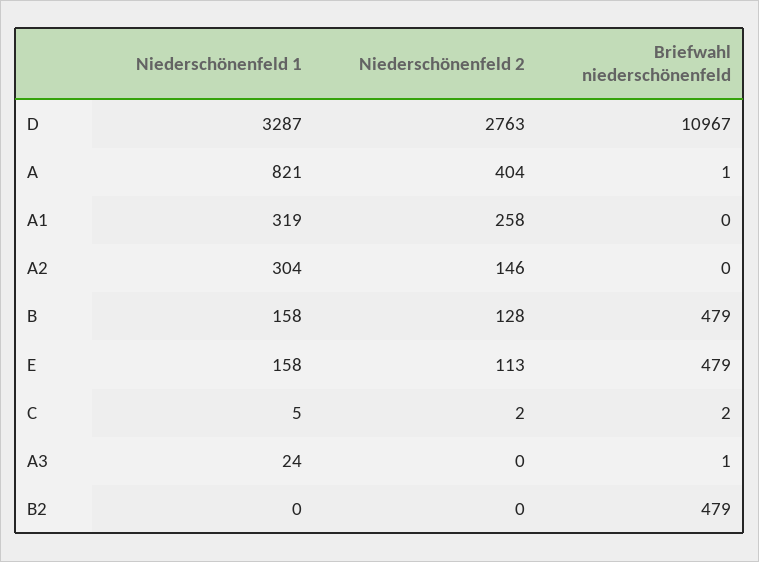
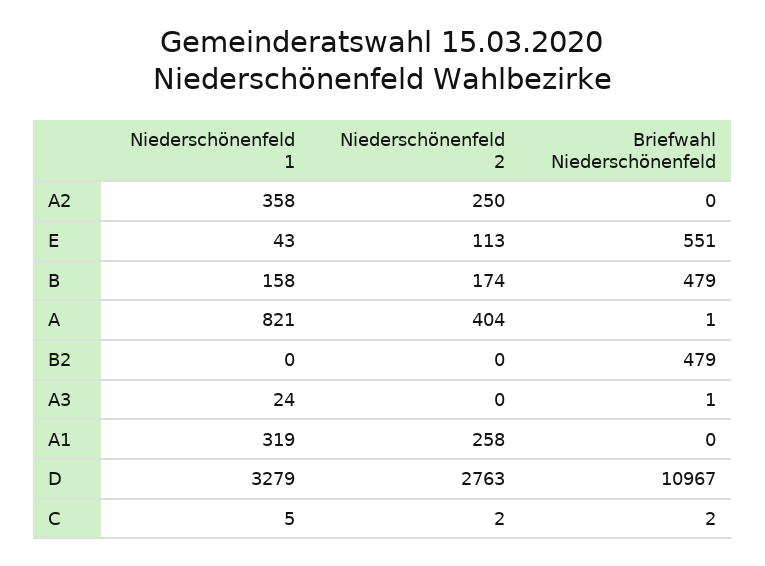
Niederschönenfeld 1, D: 3287 -> 3279
Niederschönenfeld 1, A2: 304 -> 358
Niederschönenfeld 2, A2: 146 -> 250
Niederschönenfeld 2, B: 128 -> 174
Niederschönenfeld 1, E: 158 -> 43
Briefwahl niederschönenfeld, E: 479 -> 551

